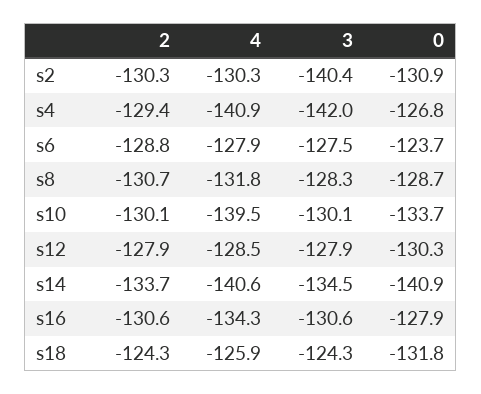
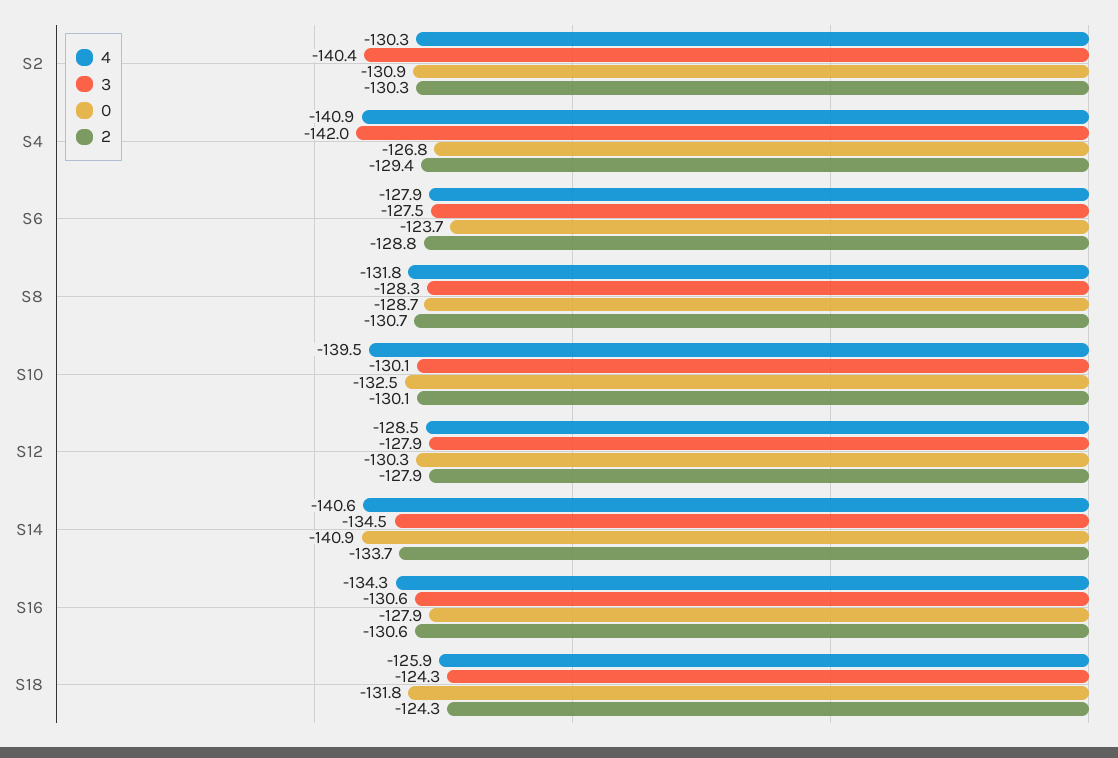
0, s10: -133.7 -> -132.5

